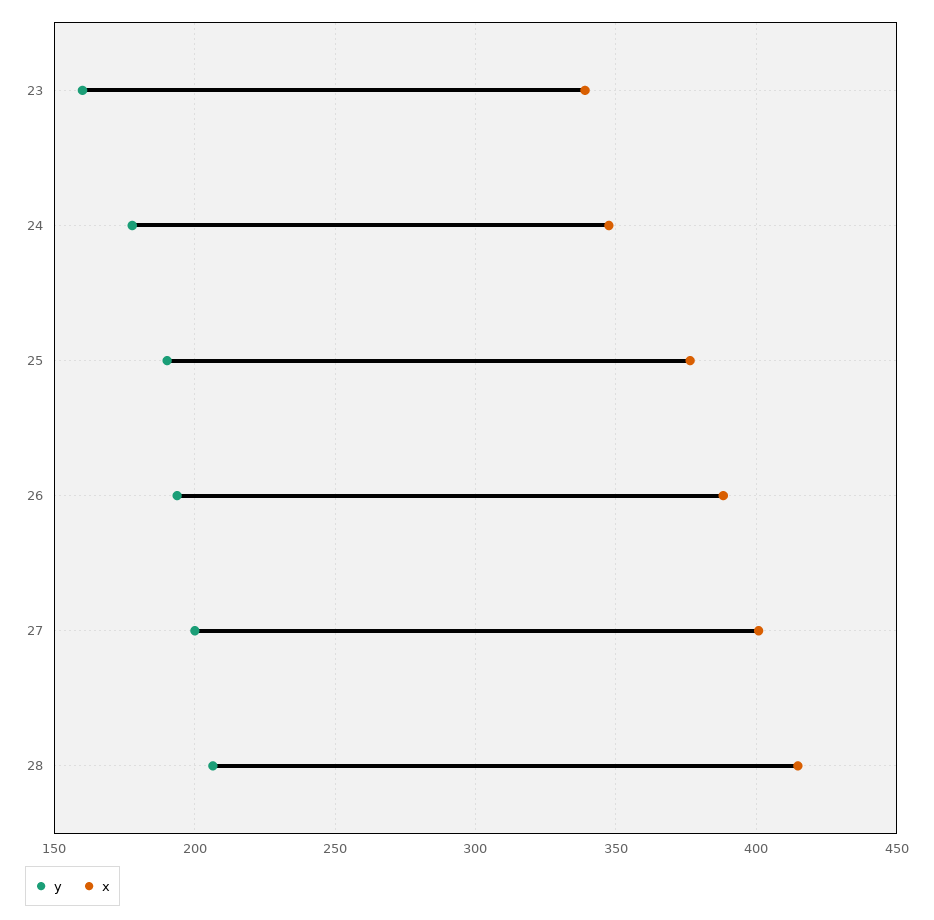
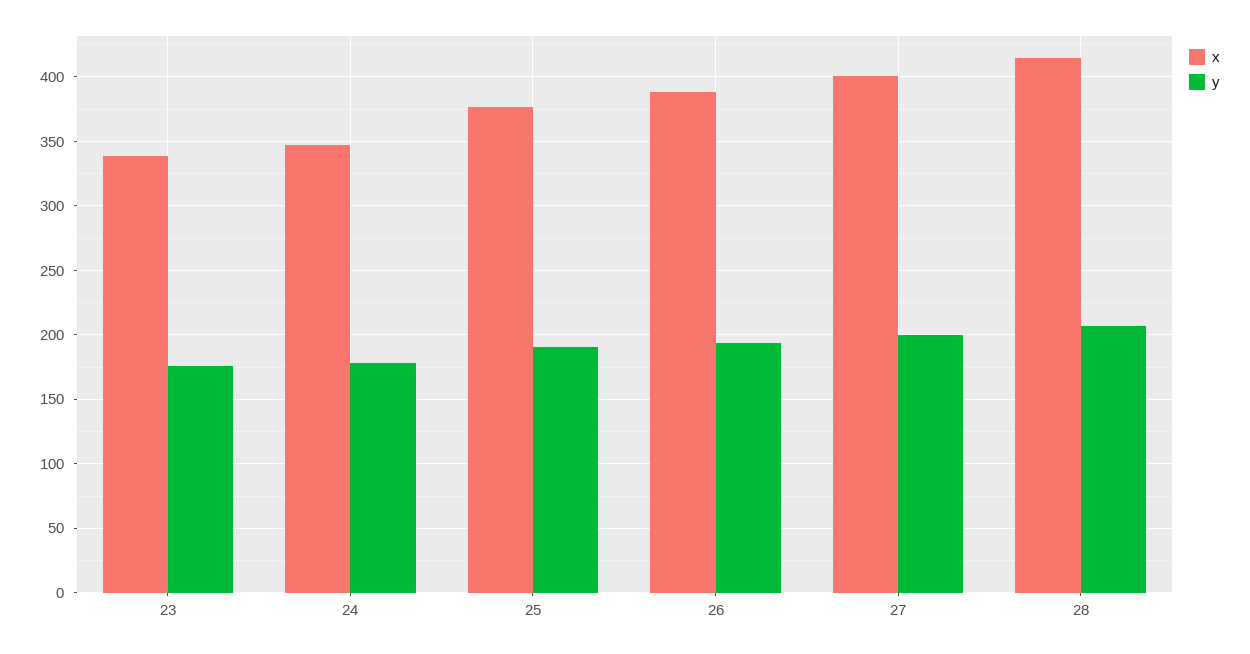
y, 23: 160 -> 175

